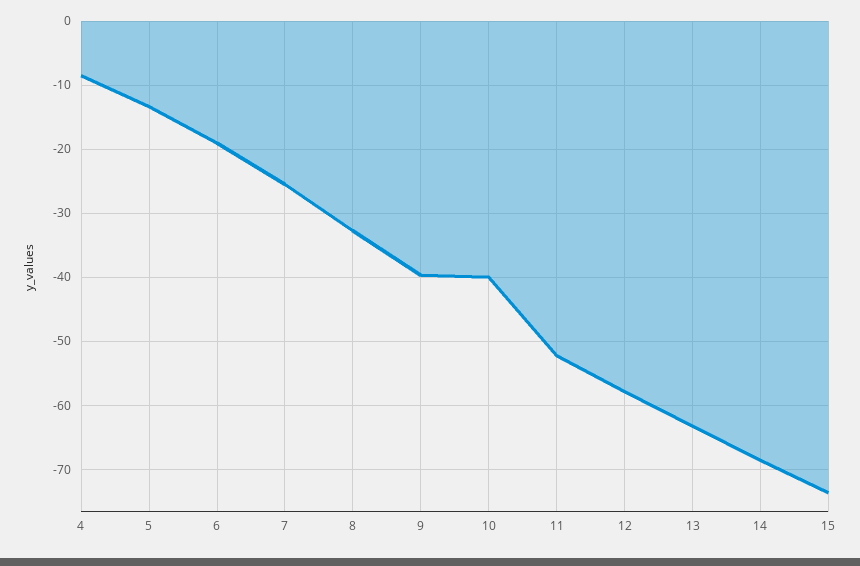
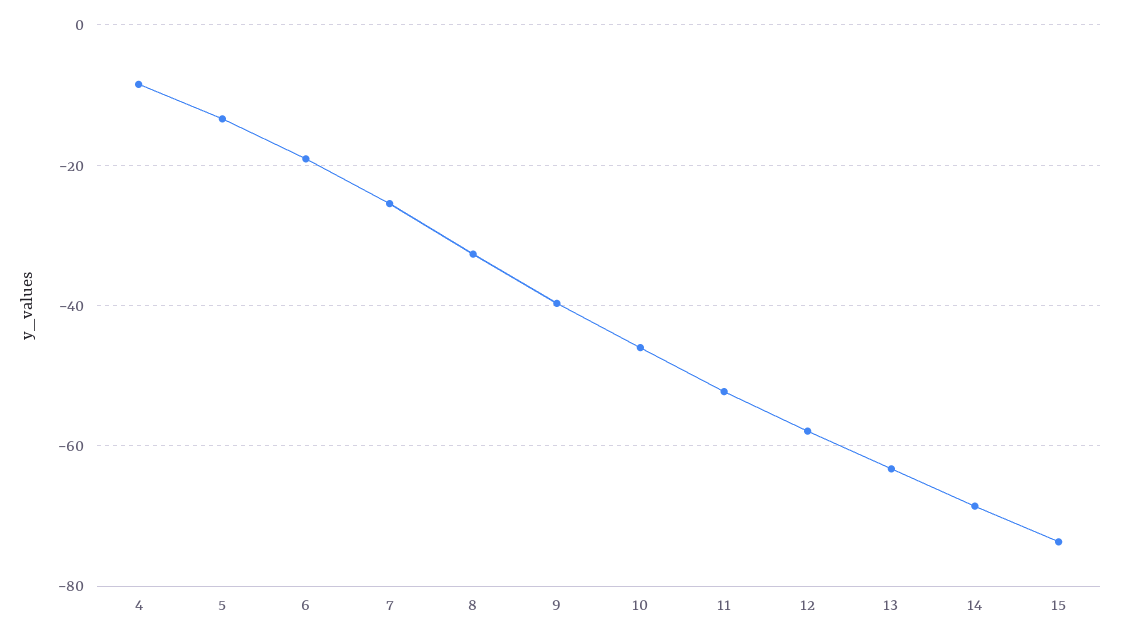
10: -40 -> -46

